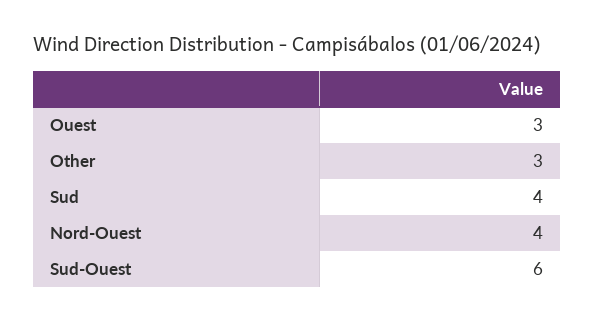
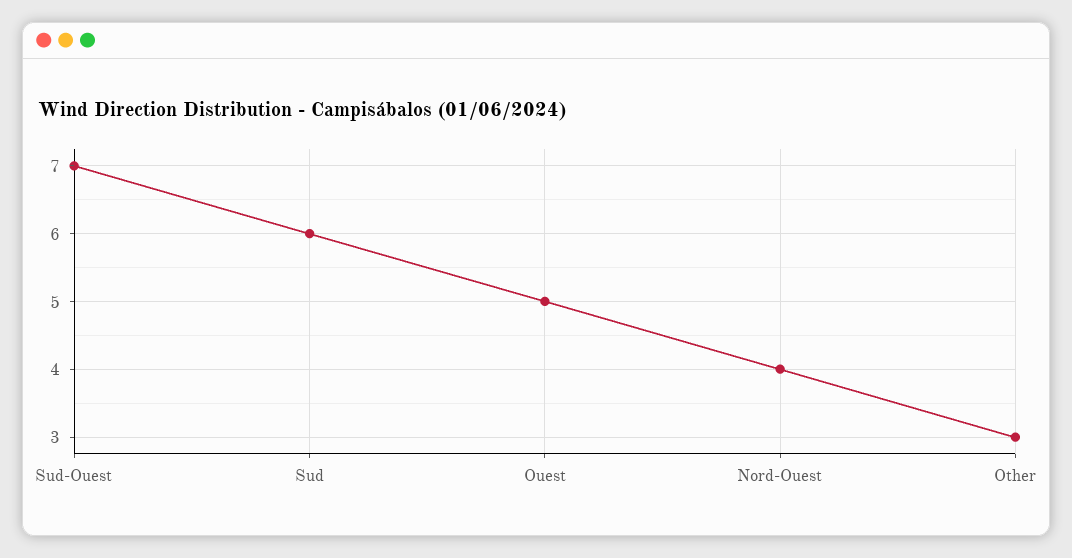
Ouest: 3 -> 5
Sud: 4 -> 6
Sud-Ouest: 6 -> 7

